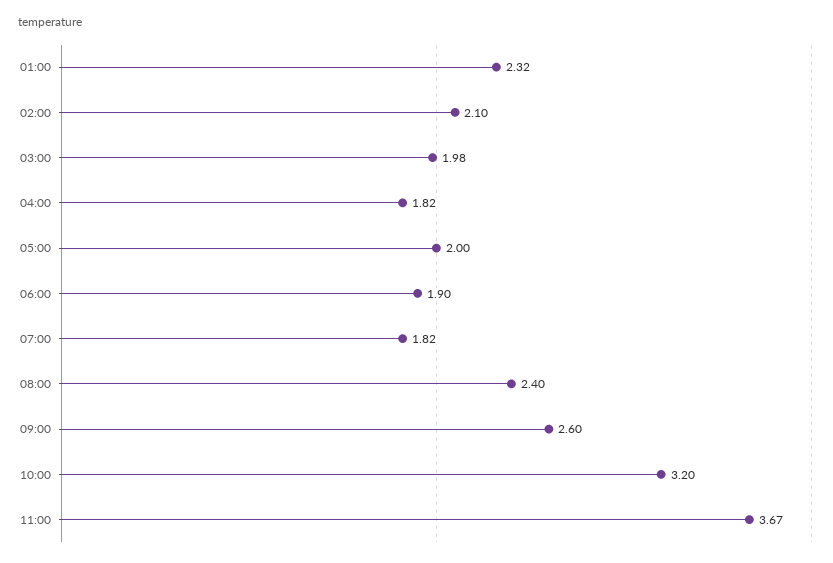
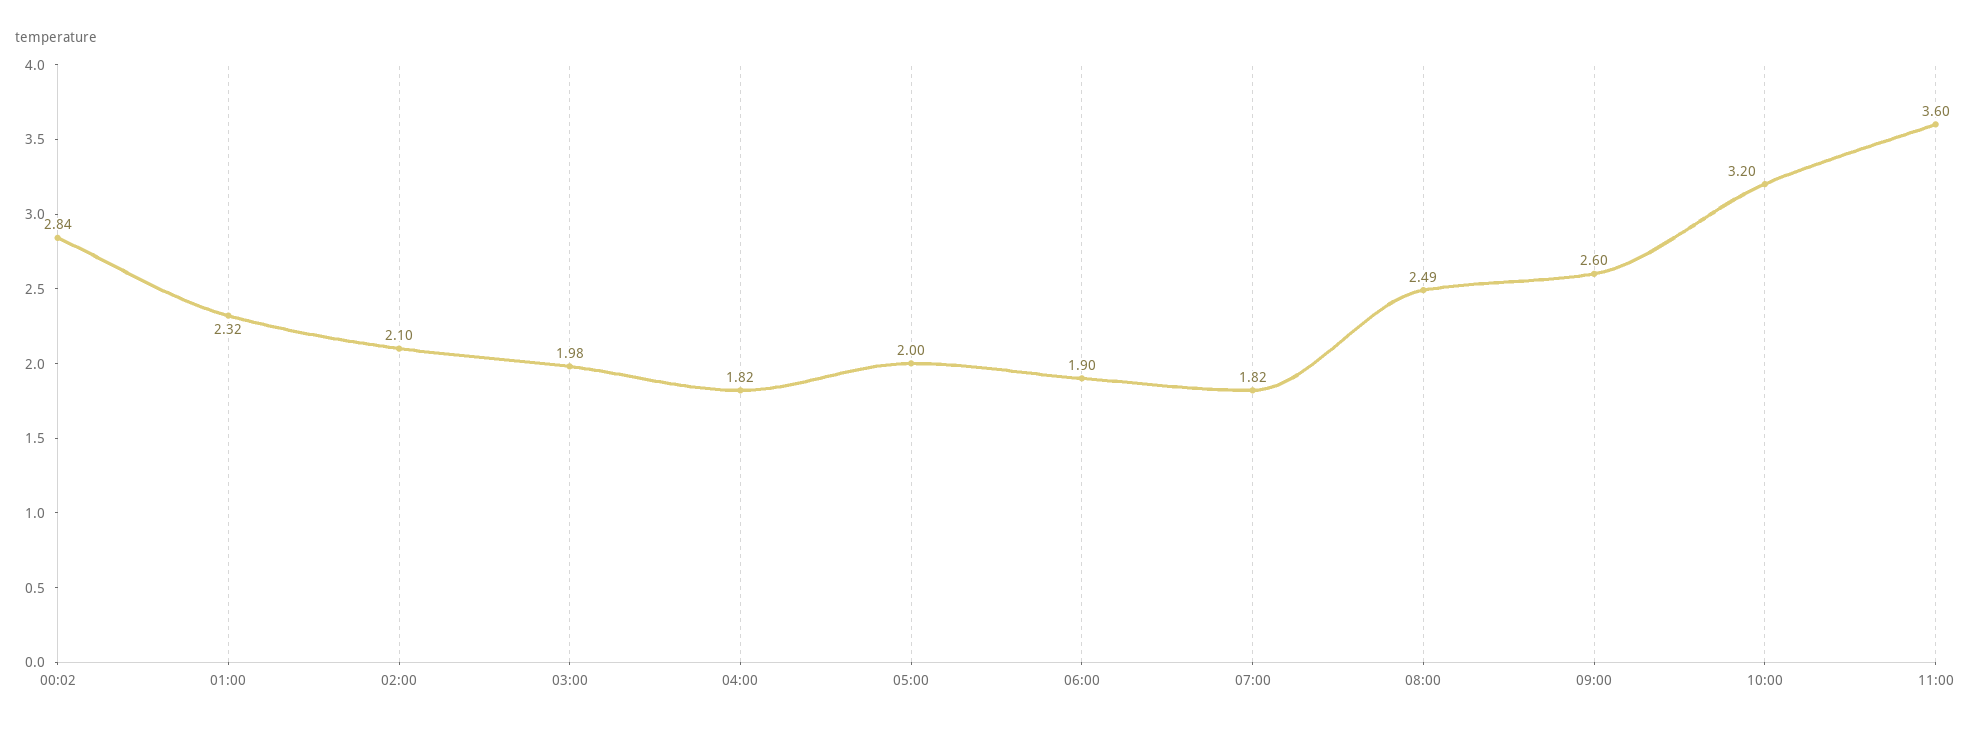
08:00: 2.4 -> 2.49
11:00: 3.67 -> 3.6
00:02: none -> 2.84

